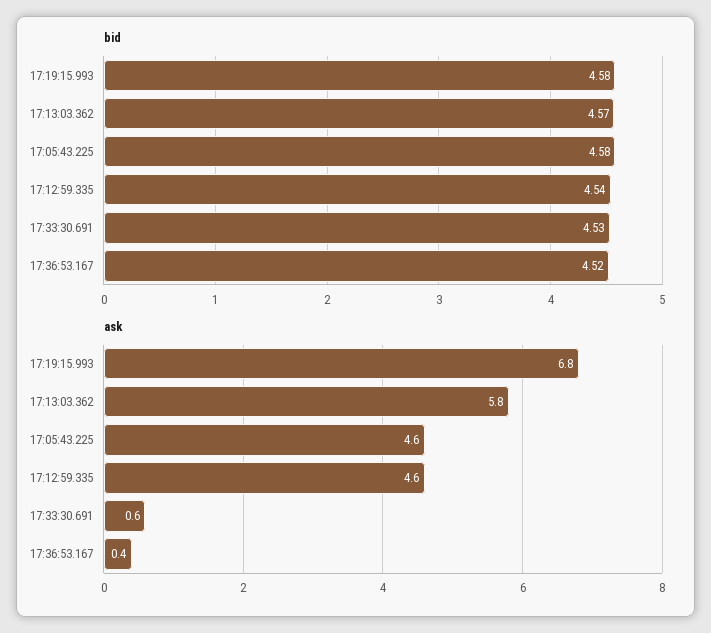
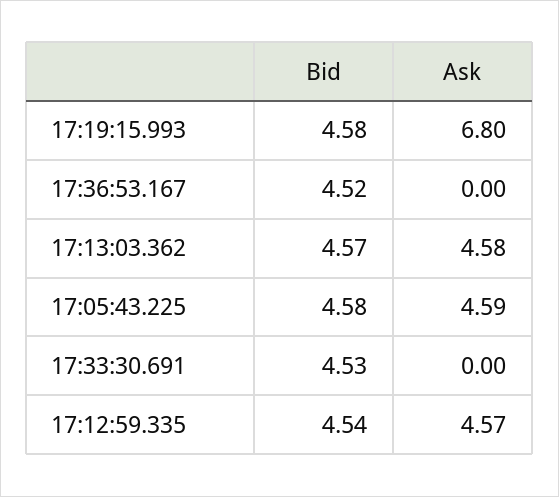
ask, 17:13:03.362: 5.8 -> 4.58
ask, 17:33:30.691: 0.6 -> 0
ask, 17:36:53.167: 0.4 -> 0

